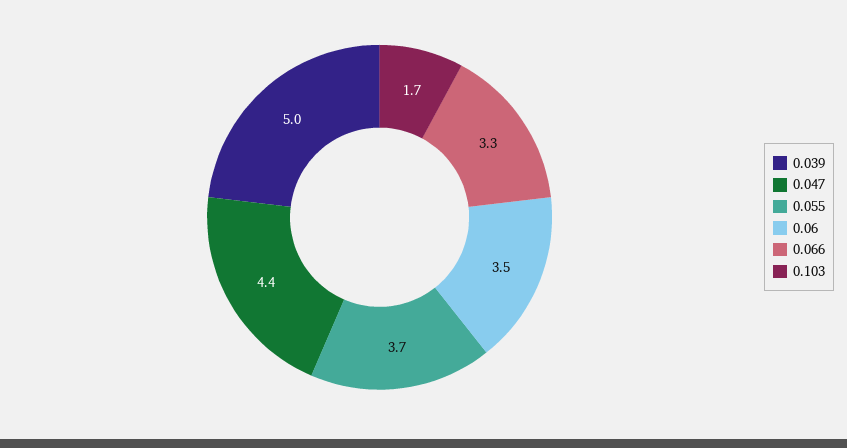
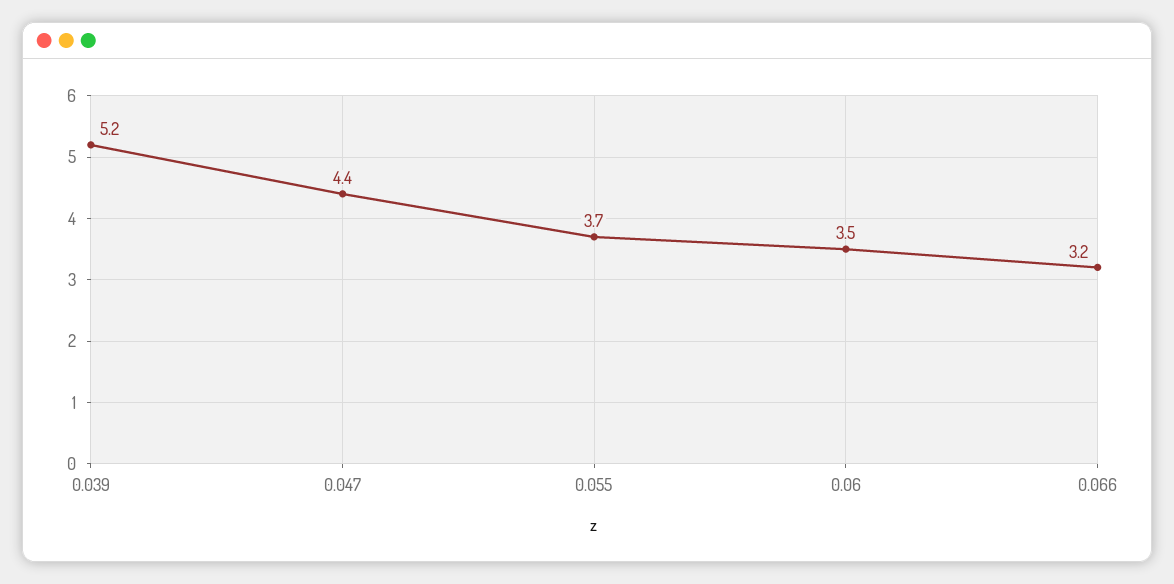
0.039: 5 -> 5.2
0.066: 3.3 -> 3.2
0.103: 1.7 -> none

